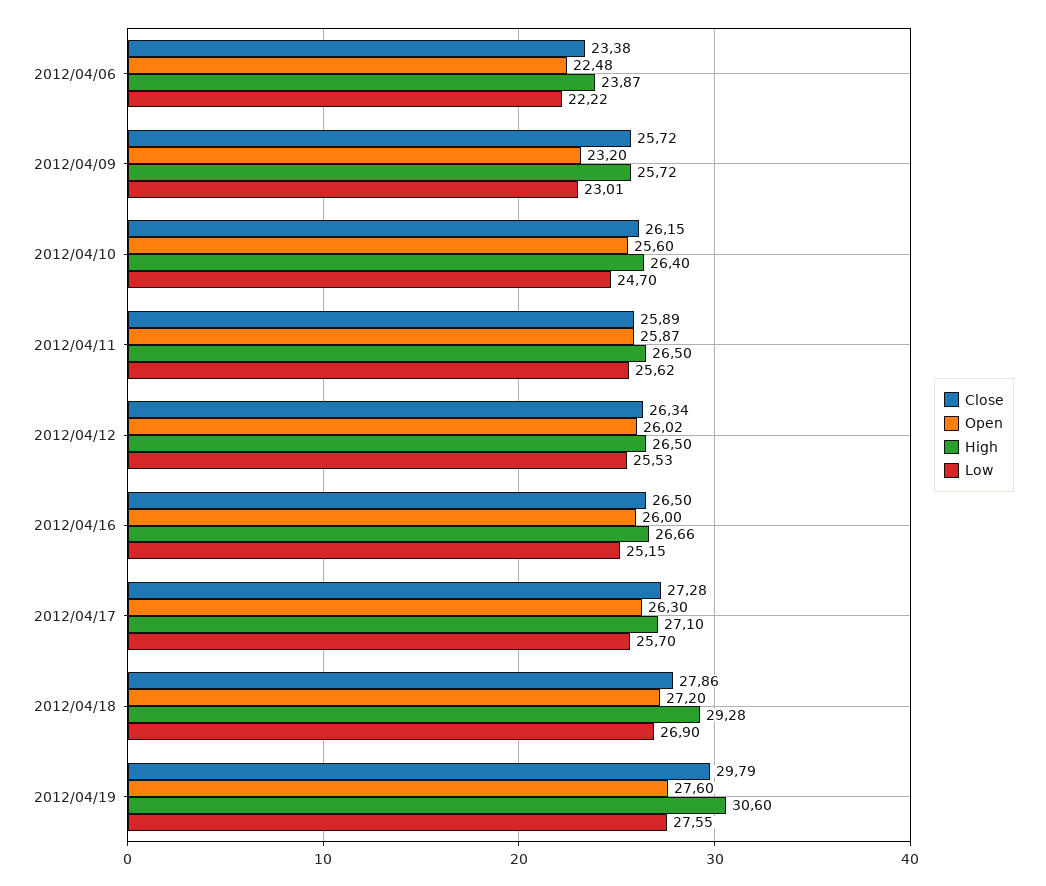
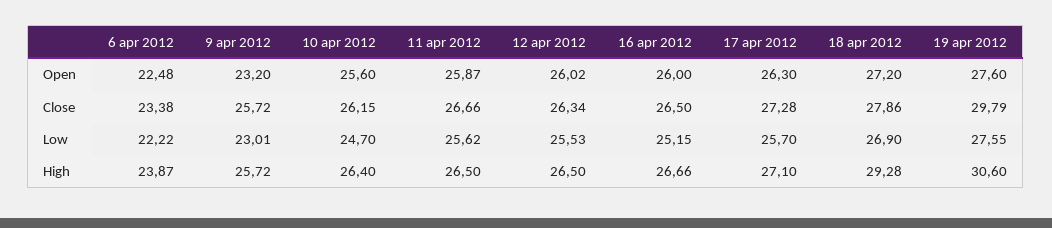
Close, 2012/04/11: 25.89 -> 26.66

